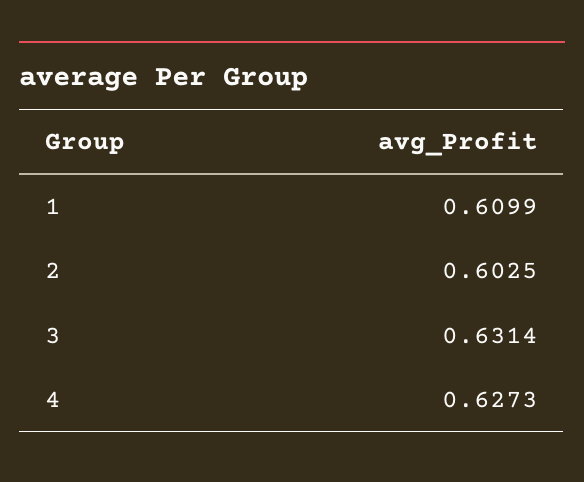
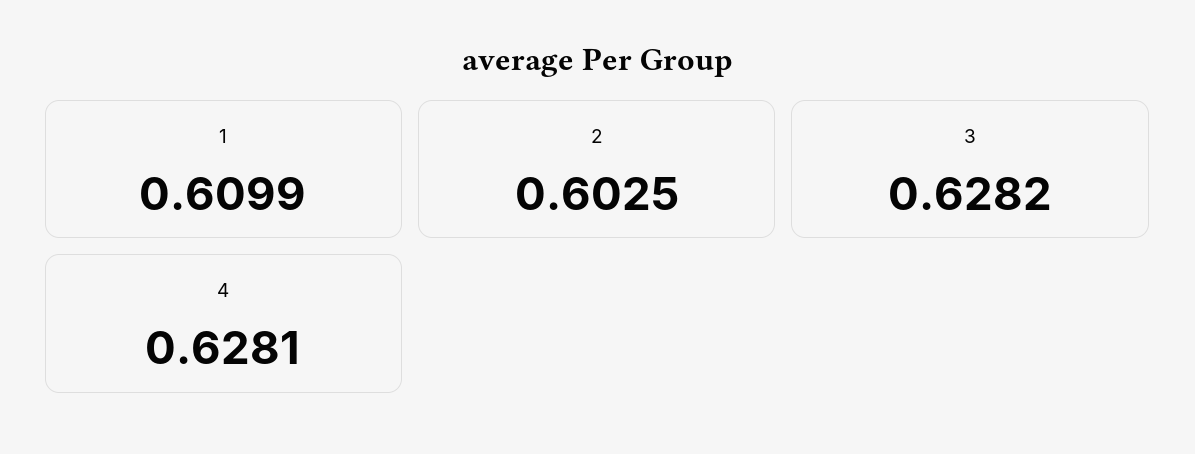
3: 0.6314 -> 0.6282
4: 0.6273 -> 0.6281

